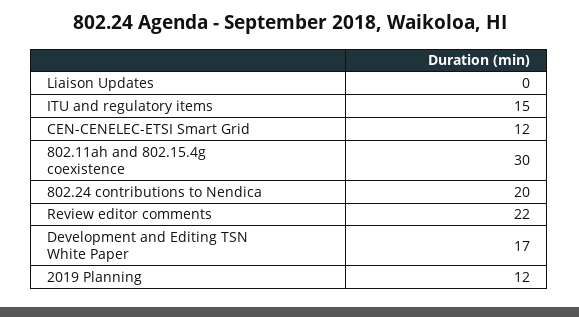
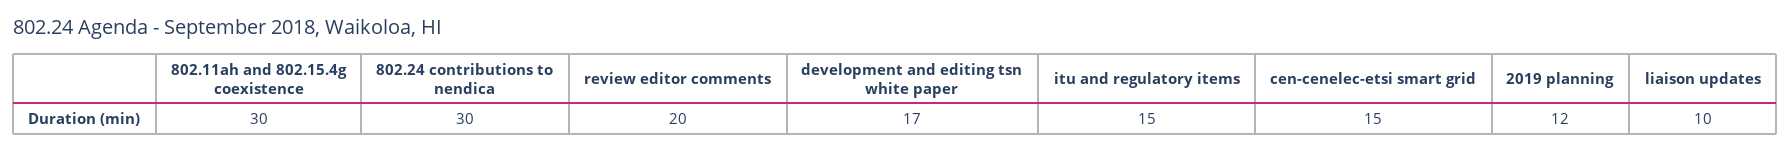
Liaison Updates: 0 -> 10
CEN-CENELEC-ETSI Smart Grid: 12 -> 15
802.24 contributions to Nendica: 20 -> 30
Review editor comments: 22 -> 20

